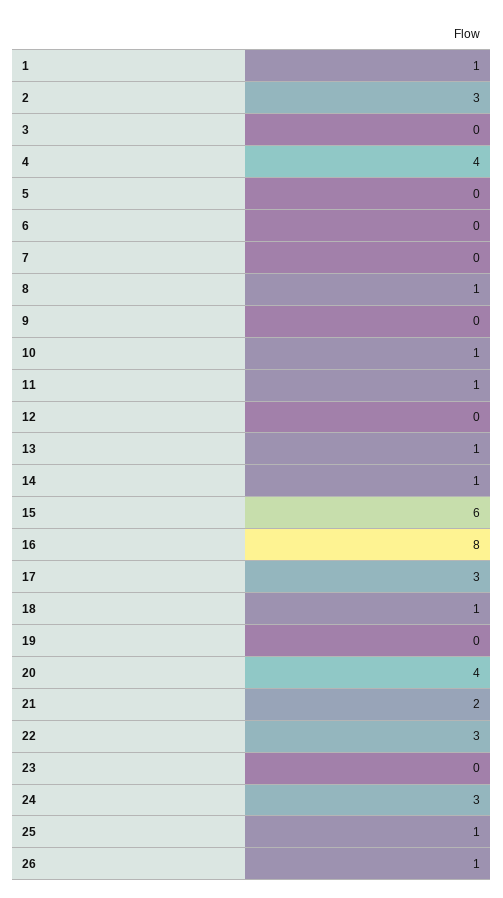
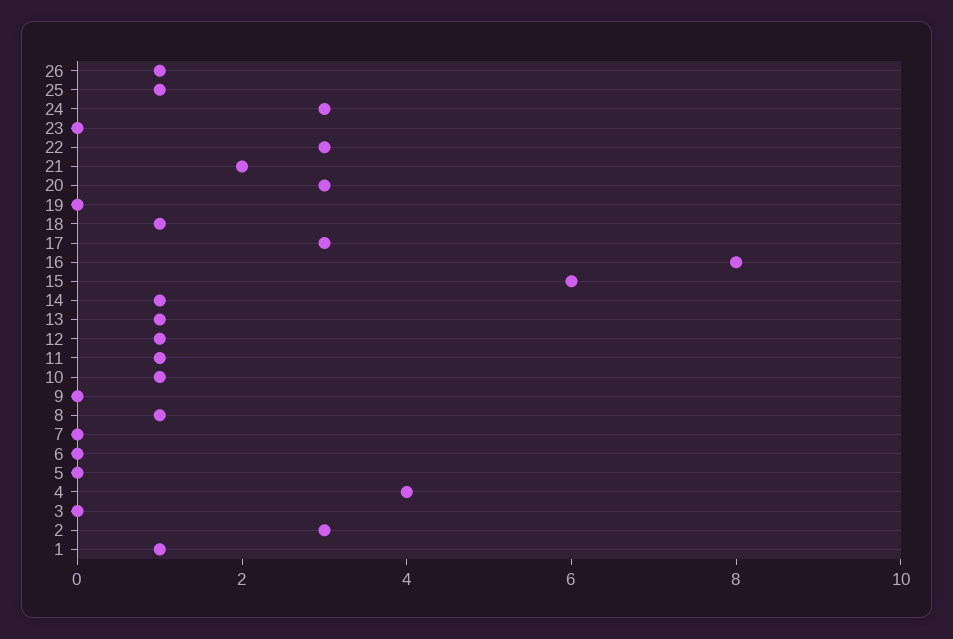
12: 0 -> 1
20: 4 -> 3

